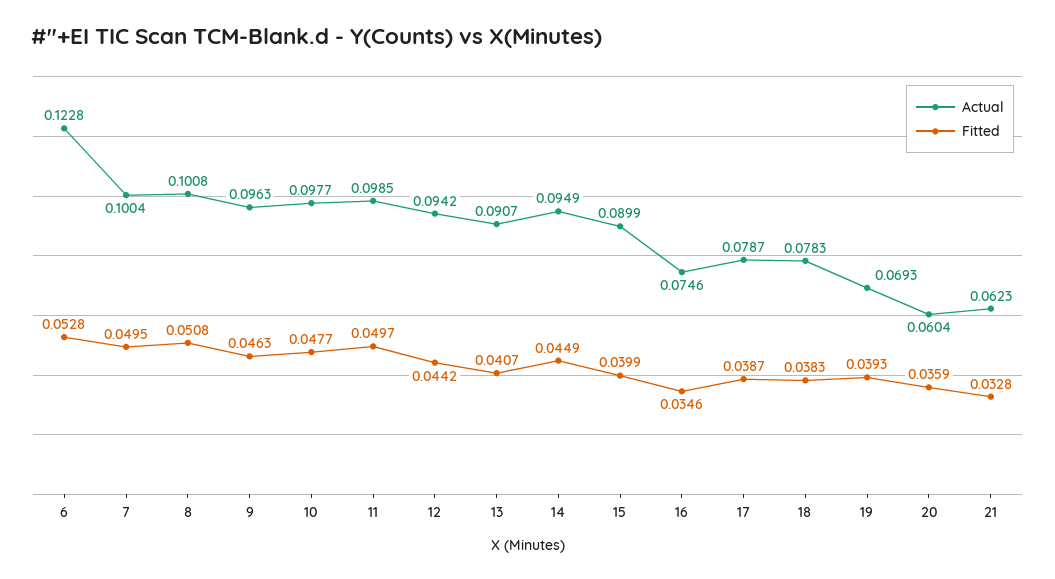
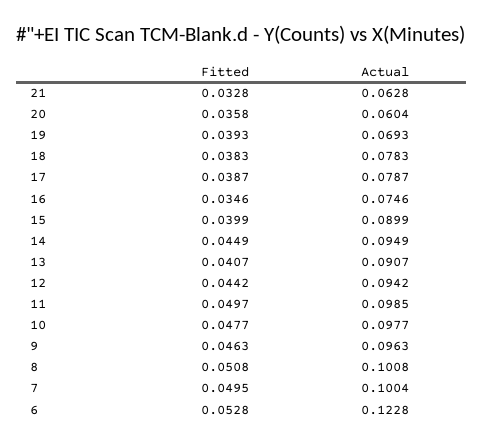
Fitted, 20: 0.0359 -> 0.0358
Actual, 21: 0.0623 -> 0.0628

